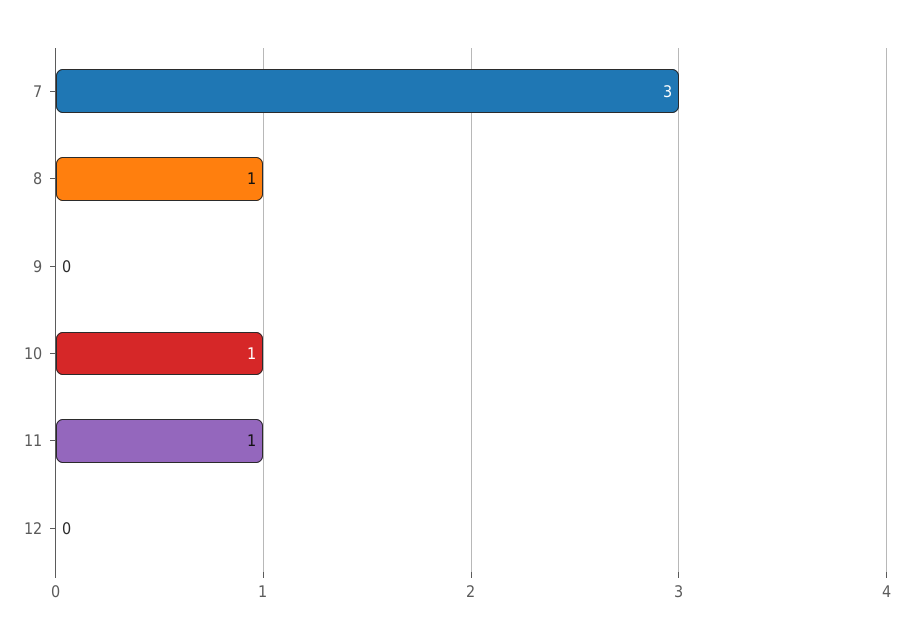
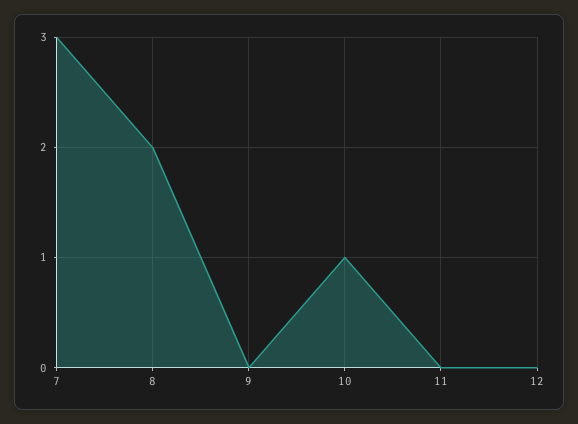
8: 1 -> 2
11: 1 -> 0

